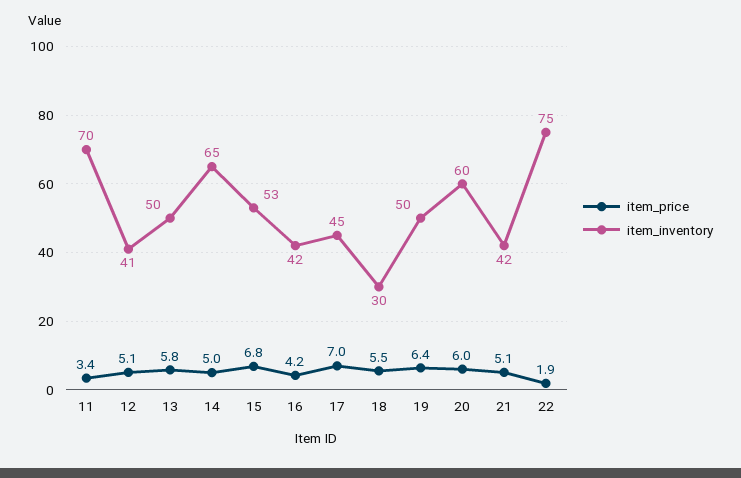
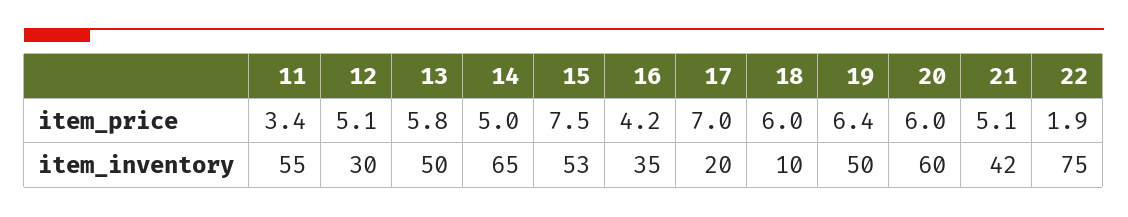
item_inventory, 11: 70 -> 55
item_inventory, 12: 41 -> 30
item_price, 15: 6.8 -> 7.5
item_inventory, 16: 42 -> 35
item_inventory, 17: 45 -> 20
item_price, 18: 5.5 -> 6
item_inventory, 18: 30 -> 10

